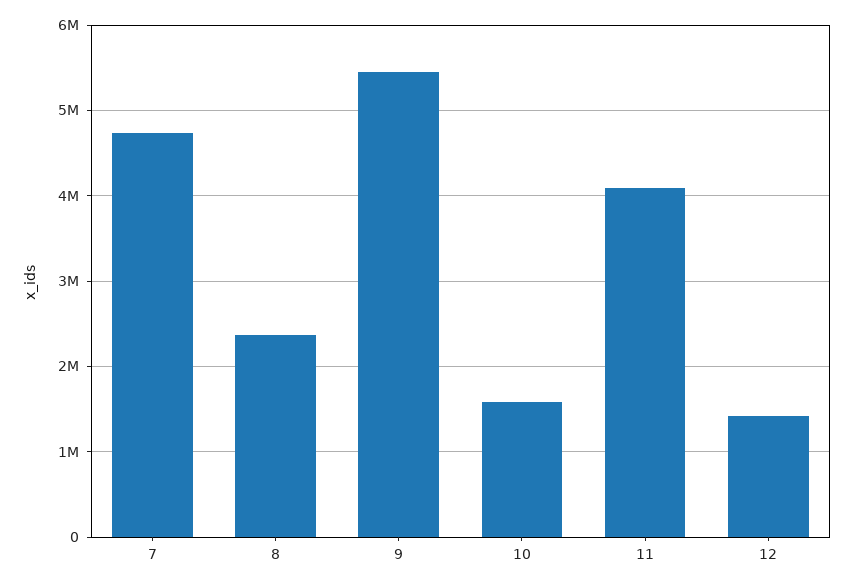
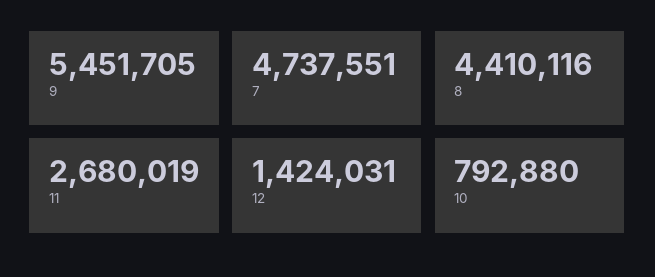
8: 2400000 -> 4410116
10: 1600000 -> 792880
11: 4100000 -> 2680019

